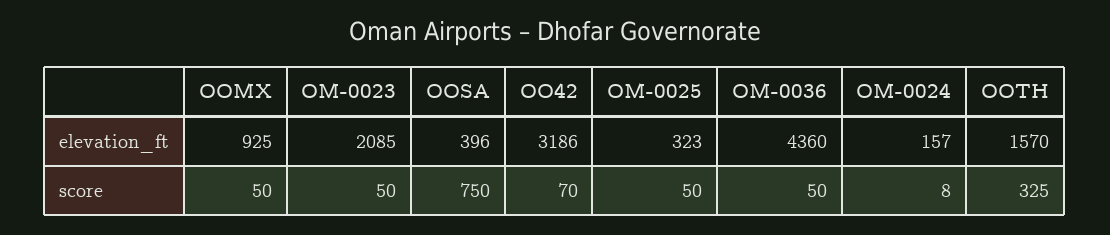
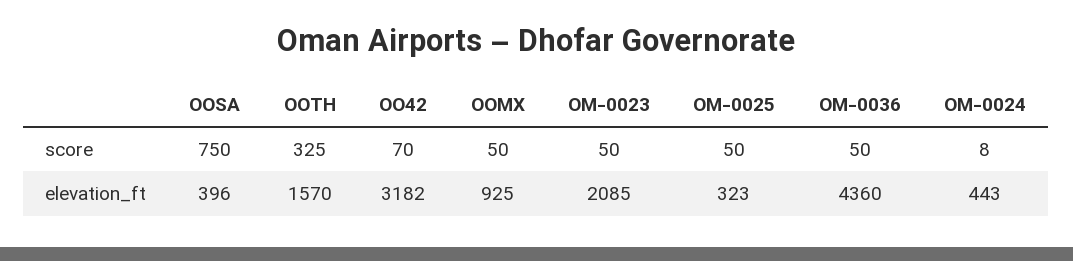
OO42, elevation_ft: 3186 -> 3182
OM-0024, elevation_ft: 157 -> 443

